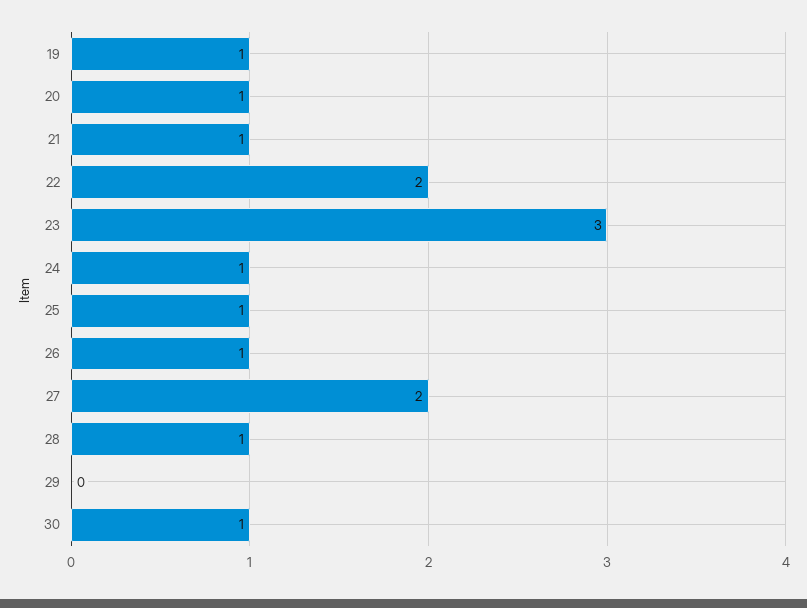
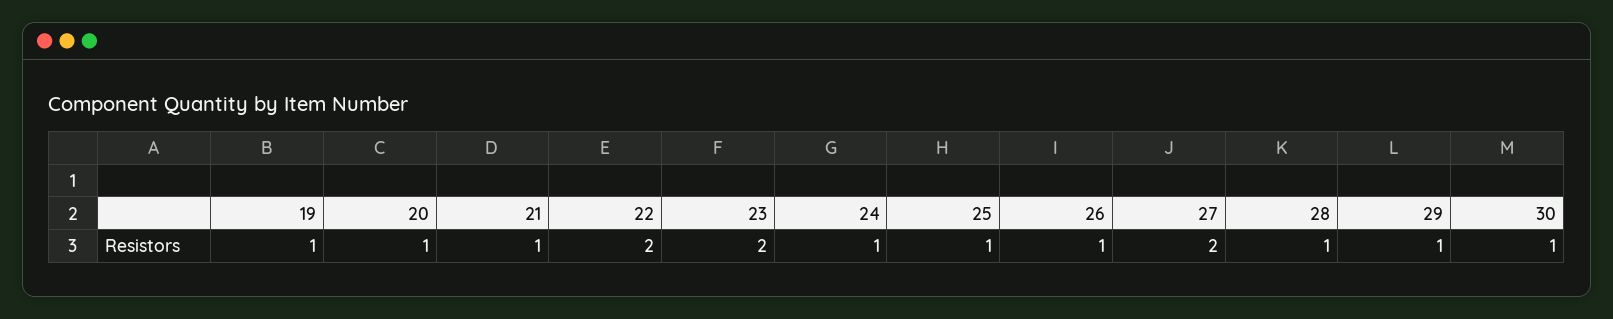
23: 3 -> 2
29: 0 -> 1

